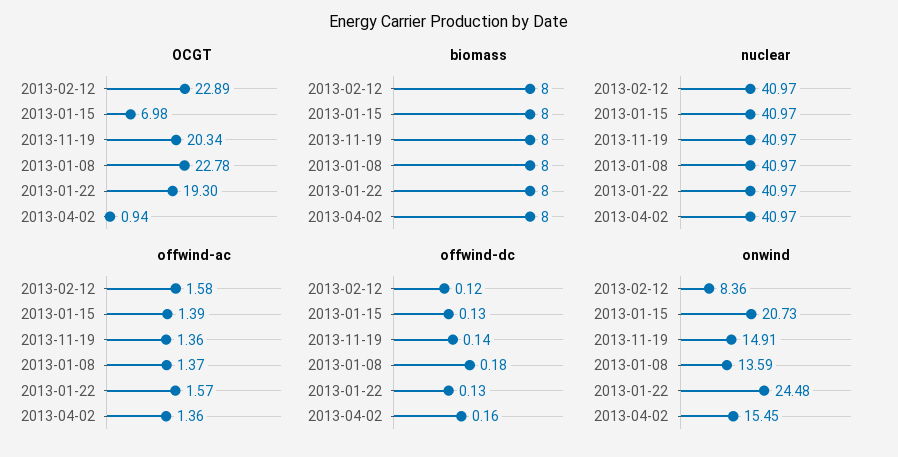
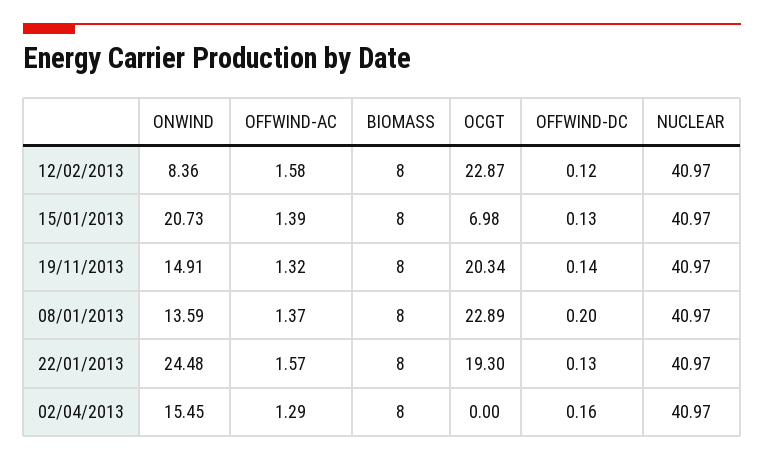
OCGT, 2013-02-12: 22.89 -> 22.87
OCGT, 2013-01-08: 22.78 -> 22.89
OCGT, 2013-04-02: 0.94 -> 0
offwind-ac, 2013-11-19: 1.36 -> 1.32
offwind-ac, 2013-04-02: 1.36 -> 1.29
offwind-dc, 2013-01-08: 0.18 -> 0.2

